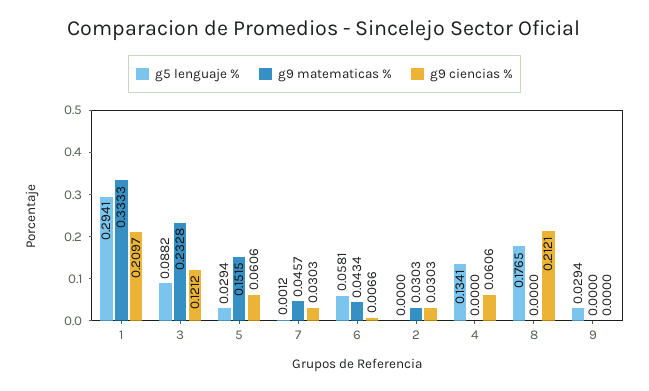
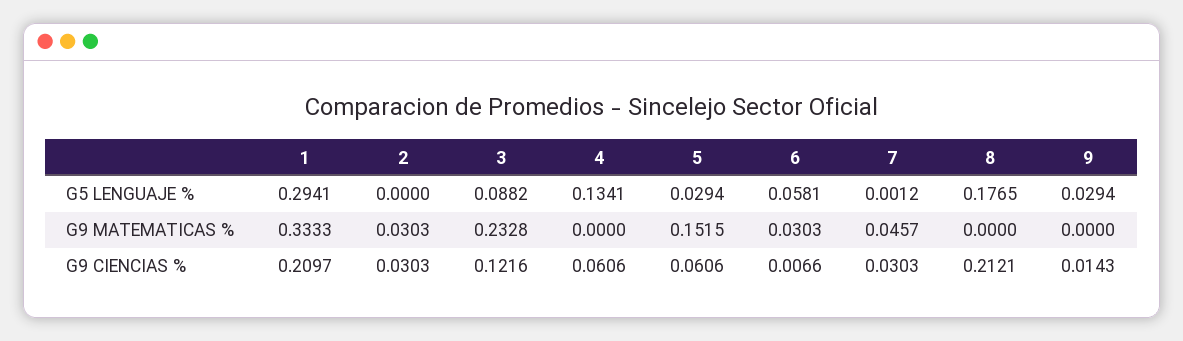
g9 ciencias %, 3: 0.1212 -> 0.1216
g9 matematicas %, 6: 0.0434 -> 0.0303
g9 ciencias %, 9: 0 -> 0.0143

